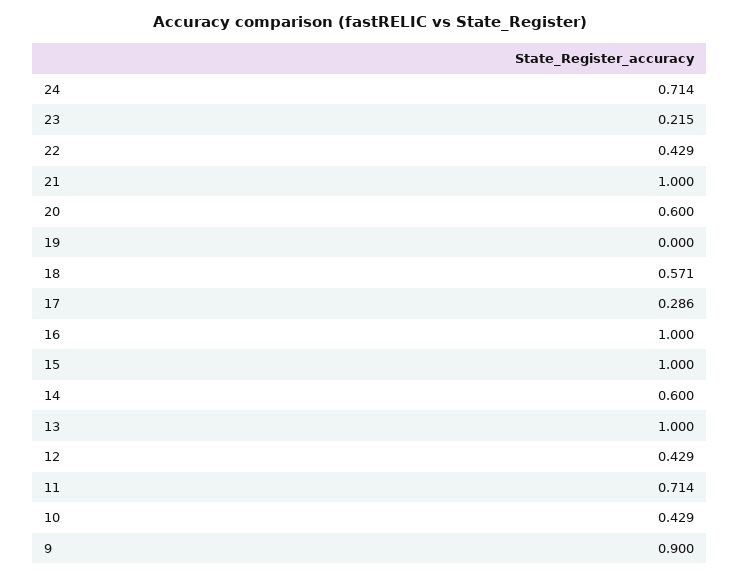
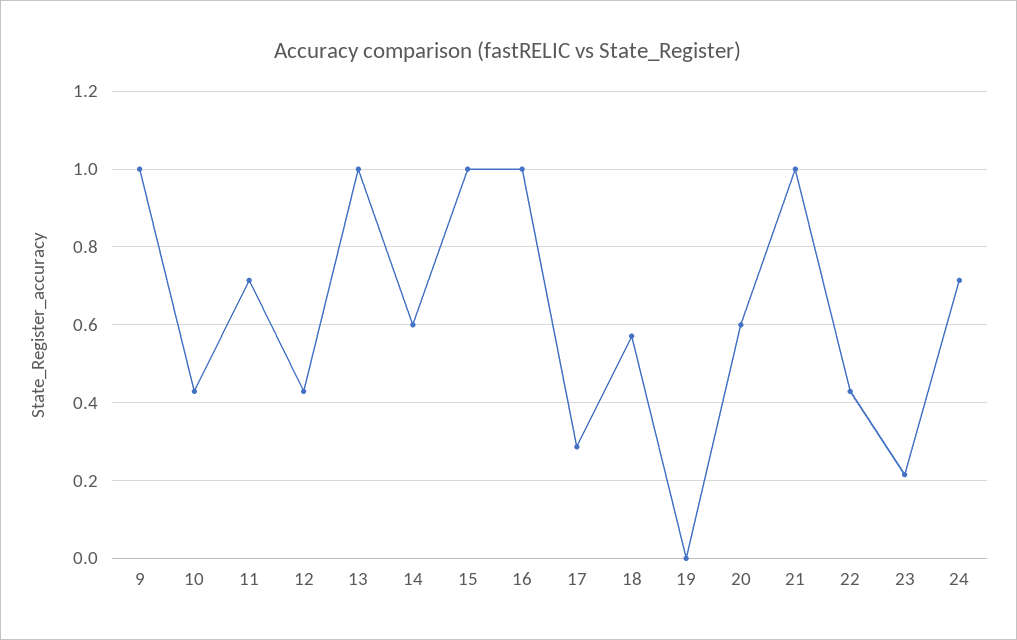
9: 0.9 -> 1

